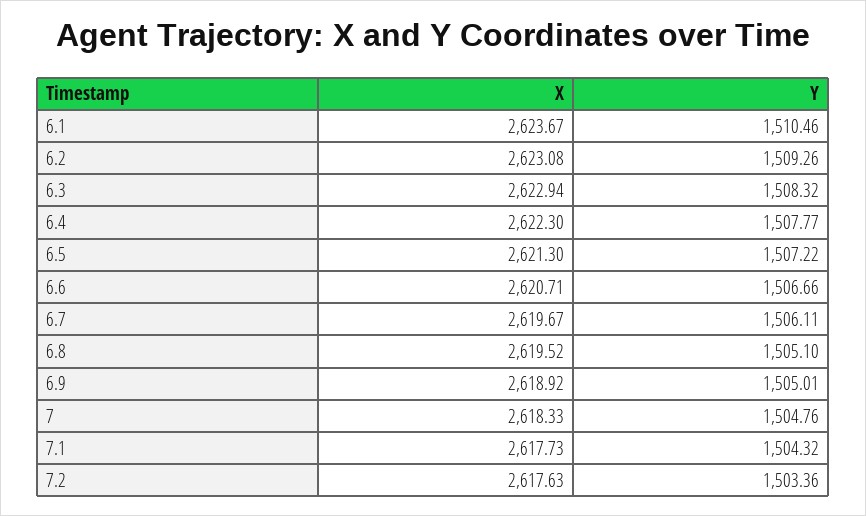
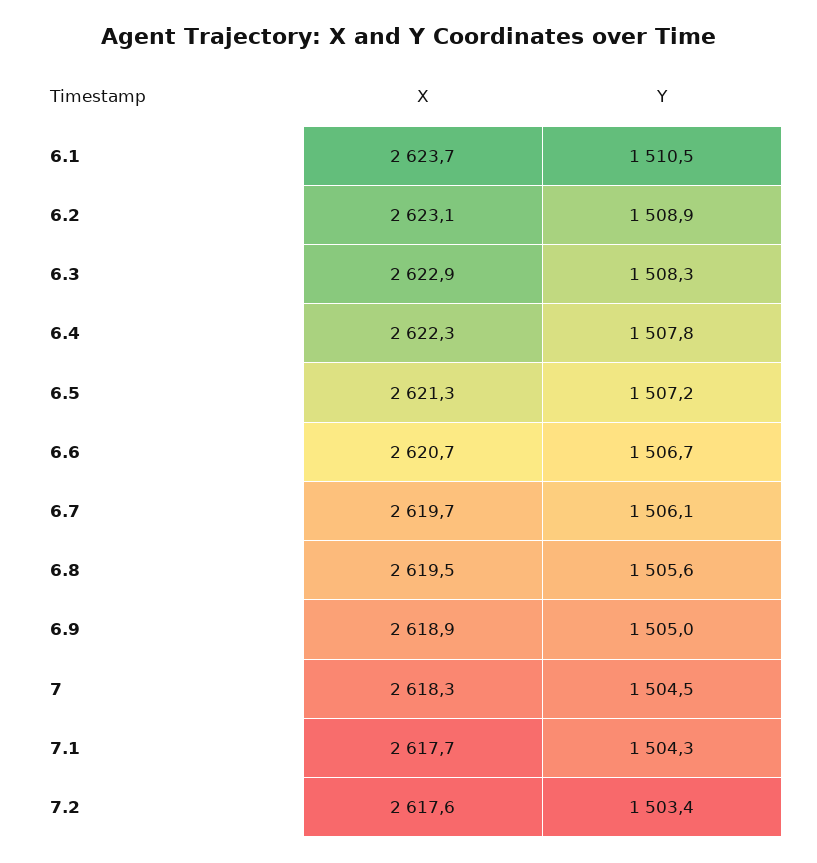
Y, 6.2: 1509.26 -> 1508.9
Y, 6.8: 1505.1 -> 1505.6
Y, 7: 1504.76 -> 1504.5

